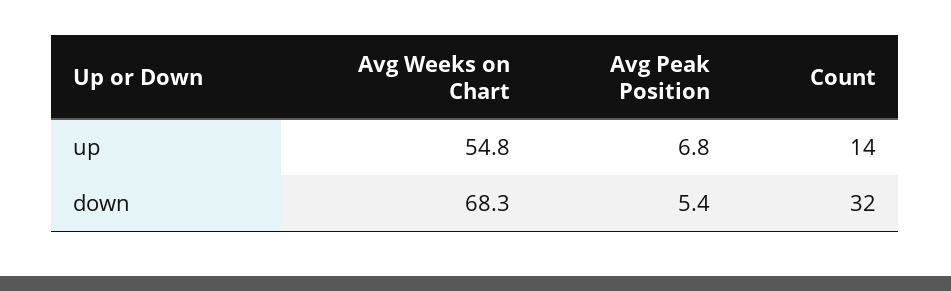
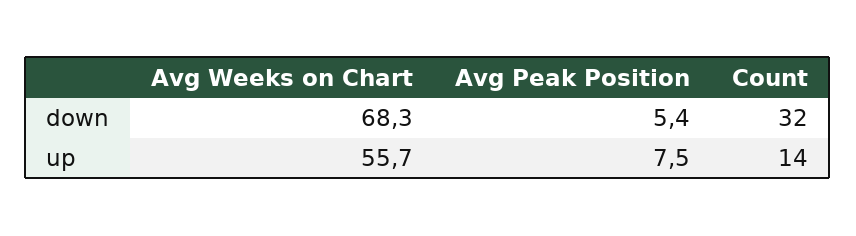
Avg Weeks on Chart, up: 54.8 -> 55.7
Avg Peak Position, up: 6.8 -> 7.5

